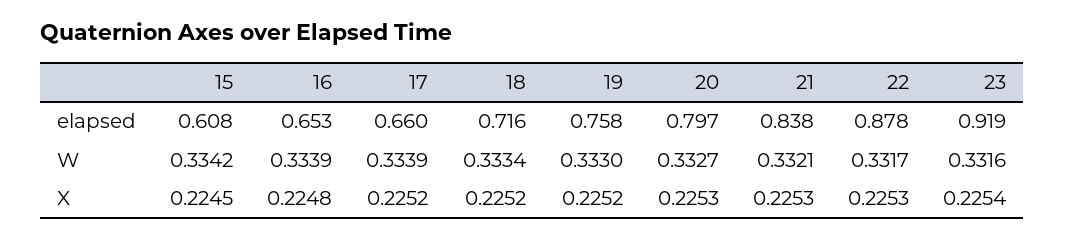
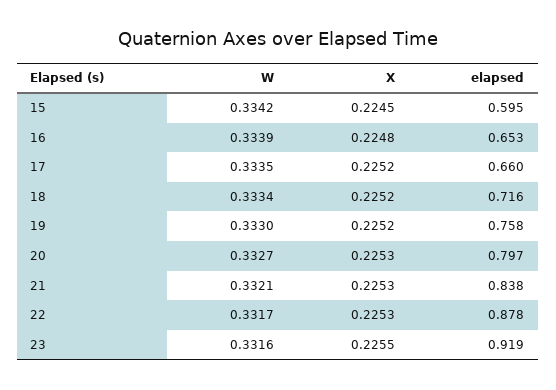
15, elapsed: 0.608 -> 0.595
17, W: 0.3339 -> 0.3335
23, X: 0.2254 -> 0.2255

